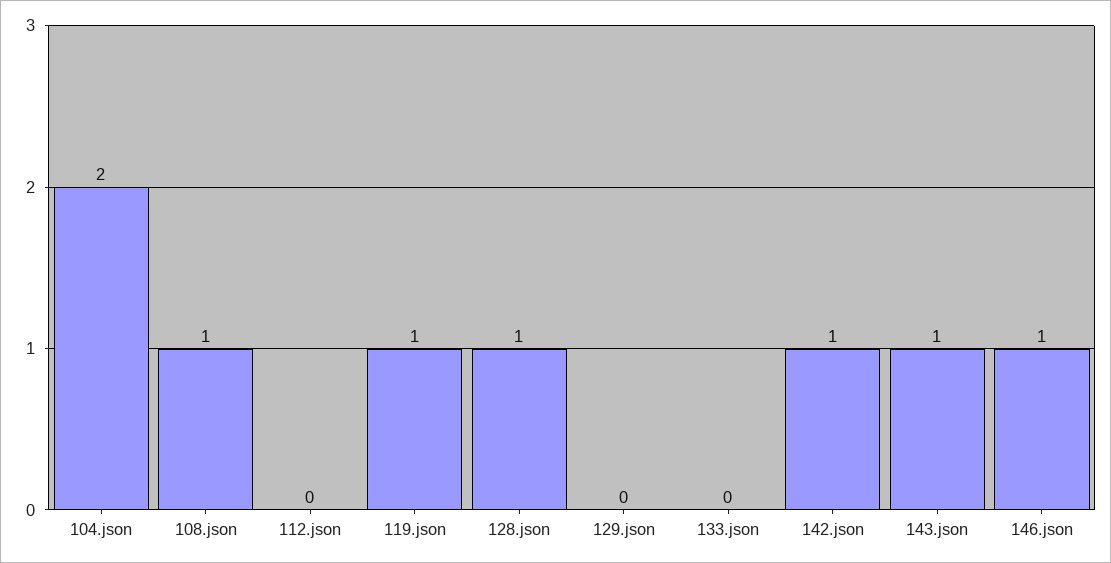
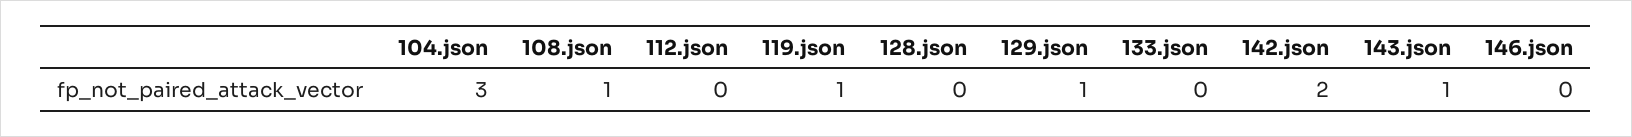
104.json: 2 -> 3
128.json: 1 -> 0
129.json: 0 -> 1
142.json: 1 -> 2
146.json: 1 -> 0

